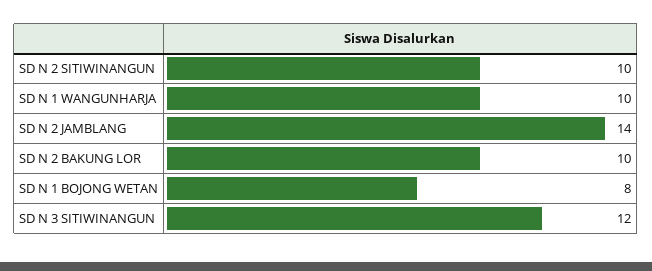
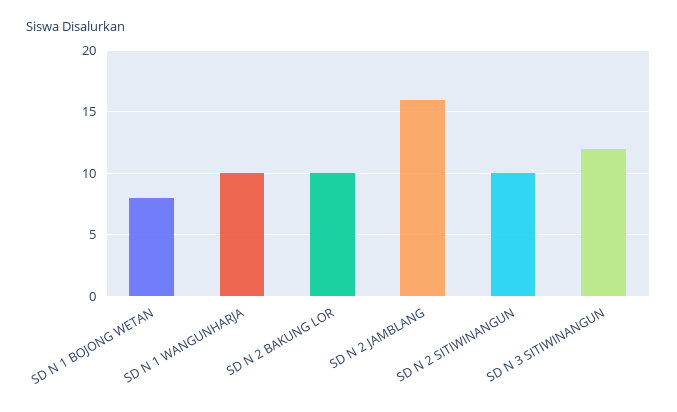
SD N 2 JAMBLANG: 14 -> 16

